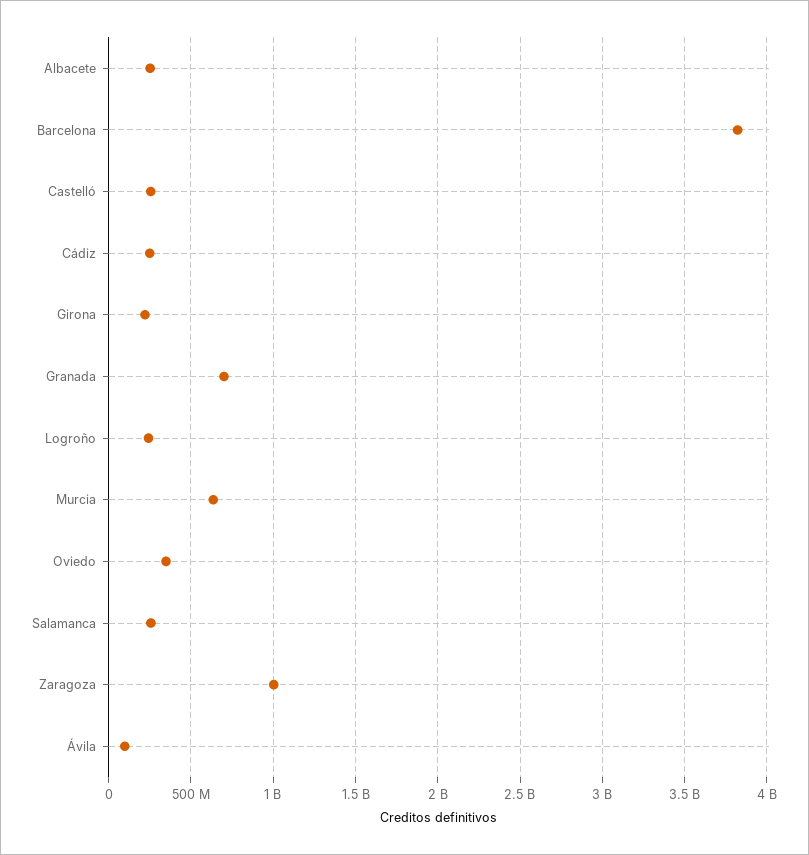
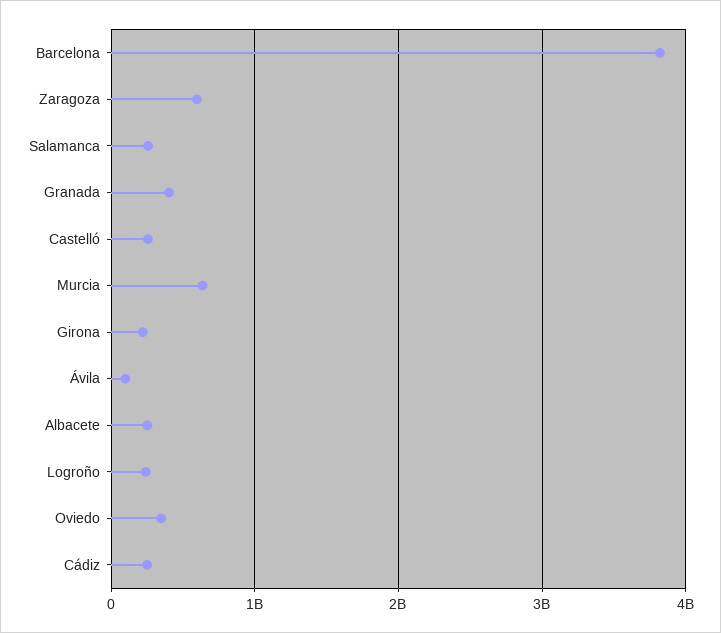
Granada: 700000000 -> 400000000
Zaragoza: 1000000000 -> 600000000

